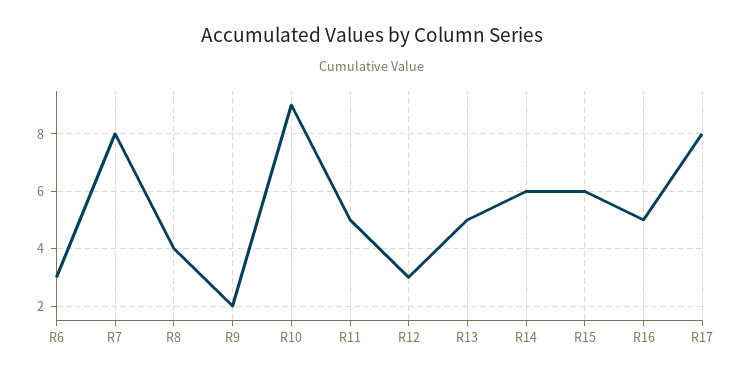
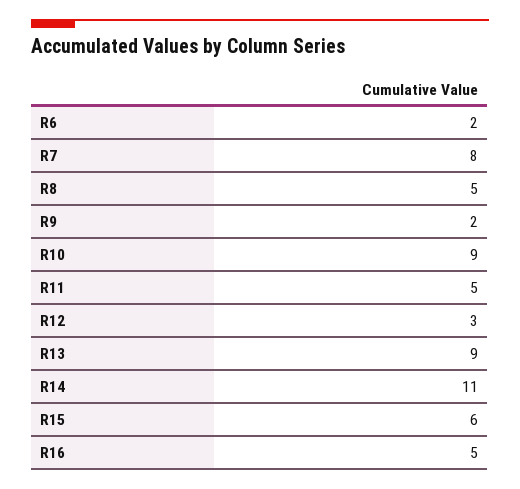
R6: 3 -> 2
R8: 4 -> 5
R13: 5 -> 9
R14: 6 -> 11
R17: 8 -> none

